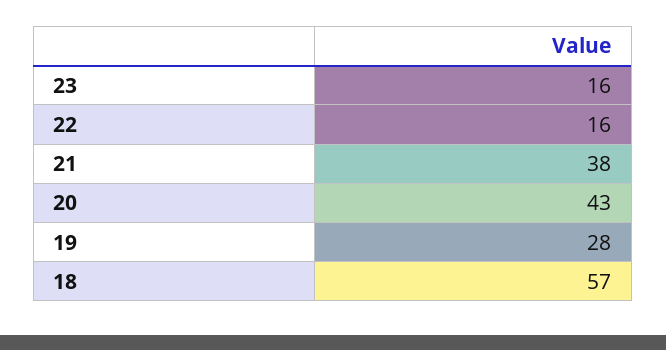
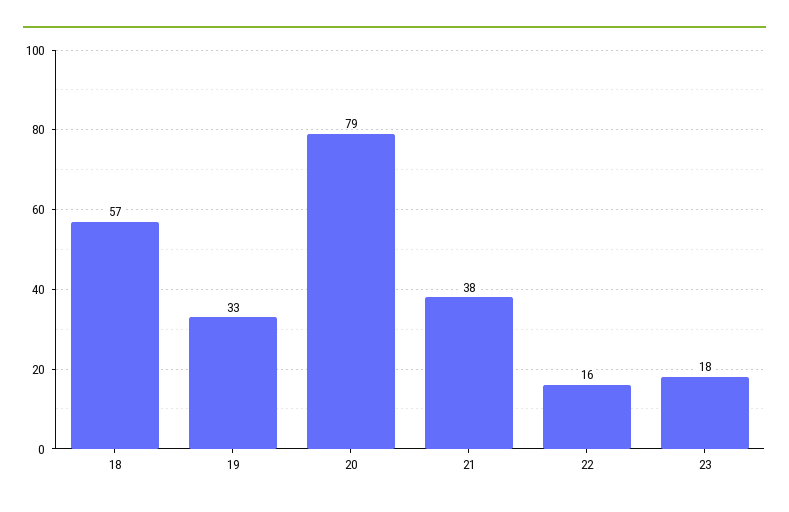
23: 16 -> 18
20: 43 -> 79
19: 28 -> 33

